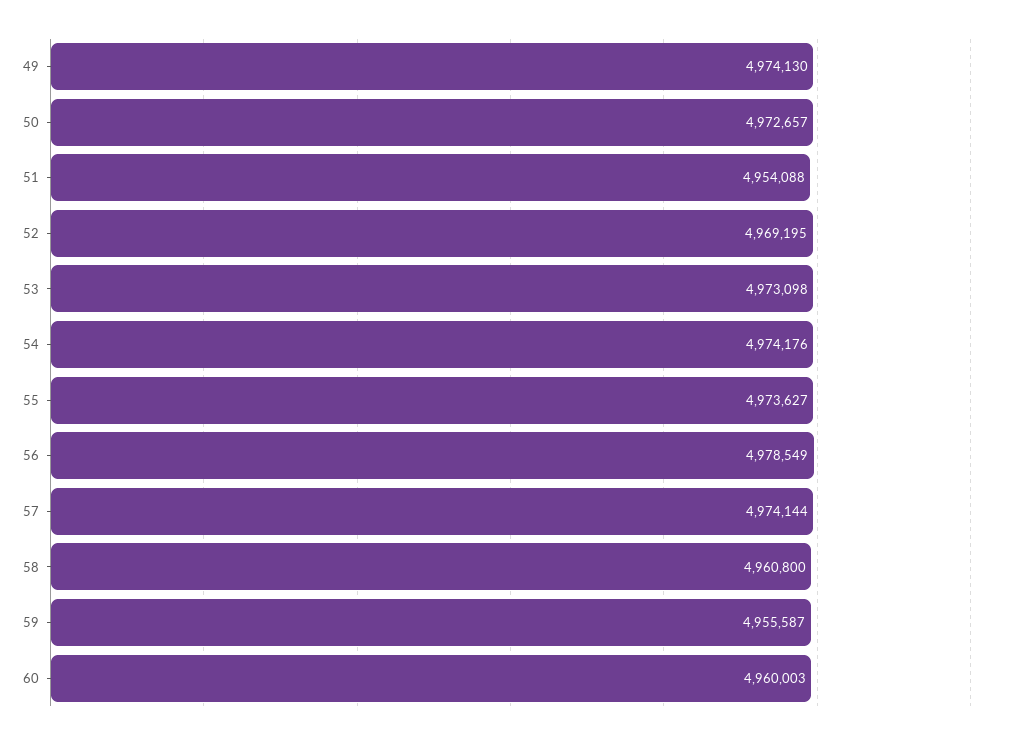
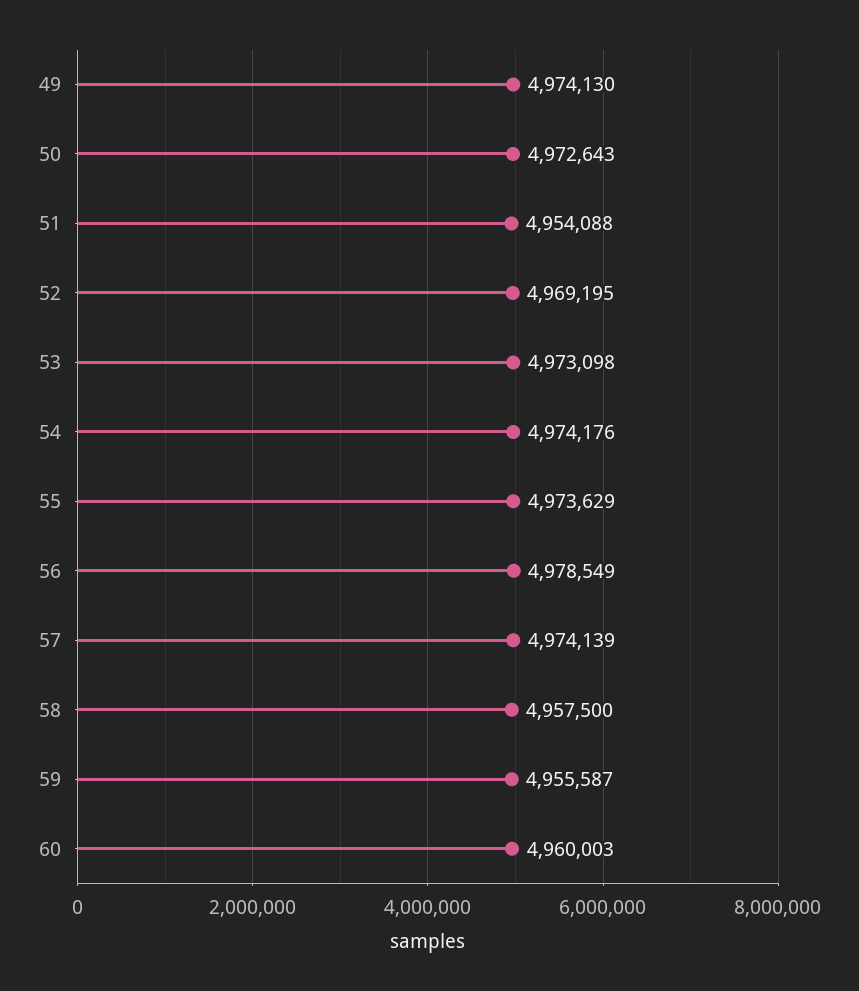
50: 4972657 -> 4972643
55: 4973627 -> 4973629
57: 4974144 -> 4974139
58: 4960800 -> 4957500

